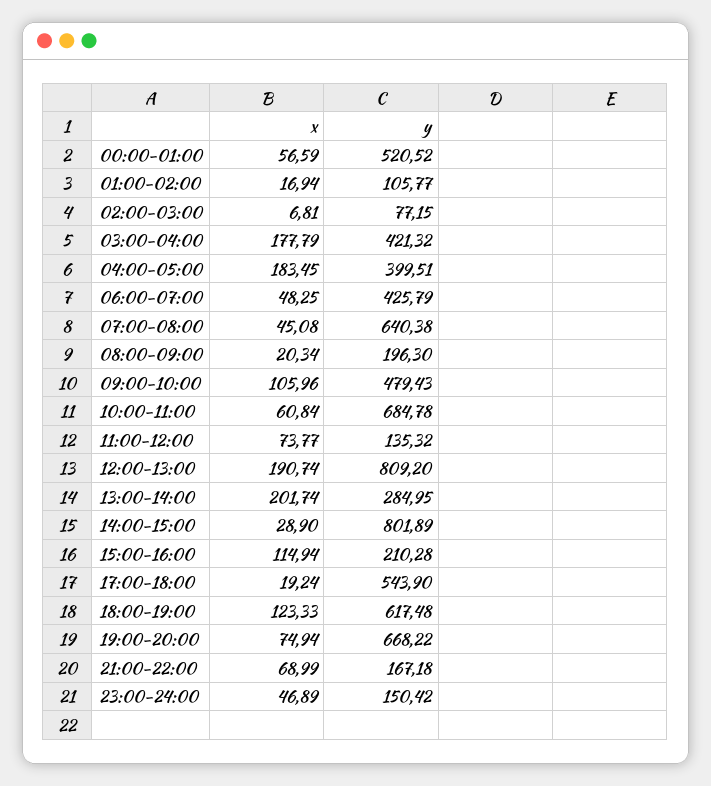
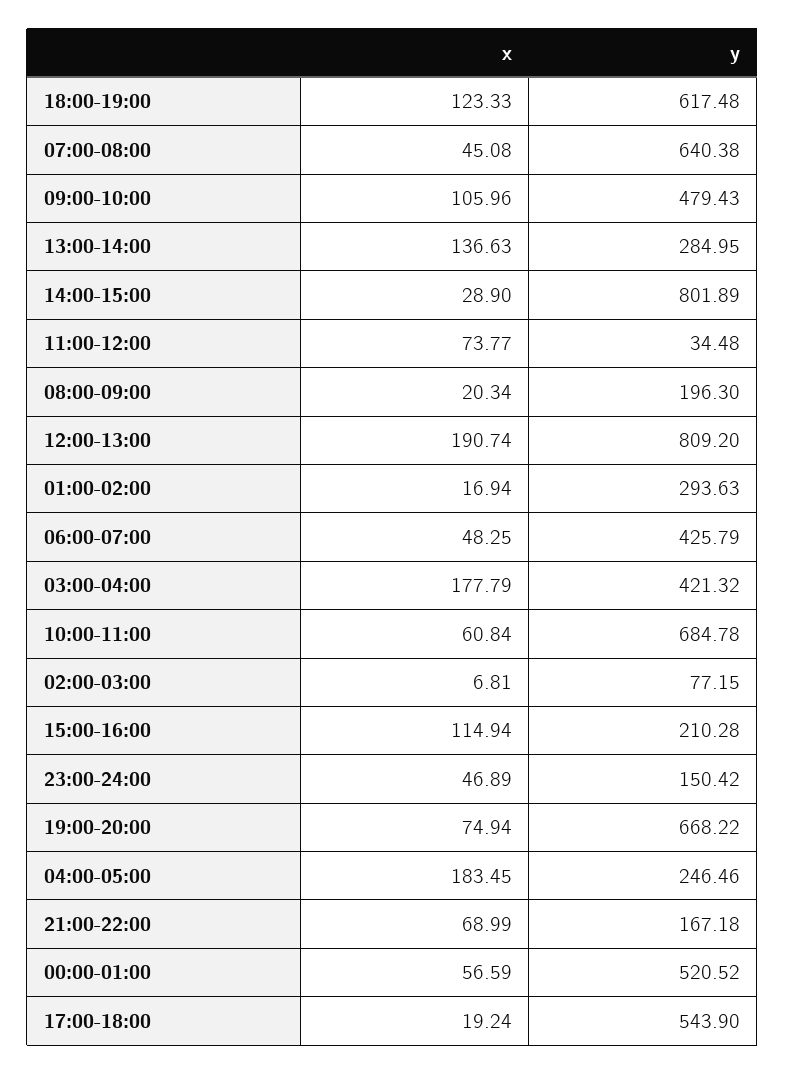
y, 01:00-02:00: 105.77 -> 293.63
y, 04:00-05:00: 399.51 -> 246.46
y, 11:00-12:00: 135.32 -> 34.48
x, 13:00-14:00: 201.74 -> 136.63

